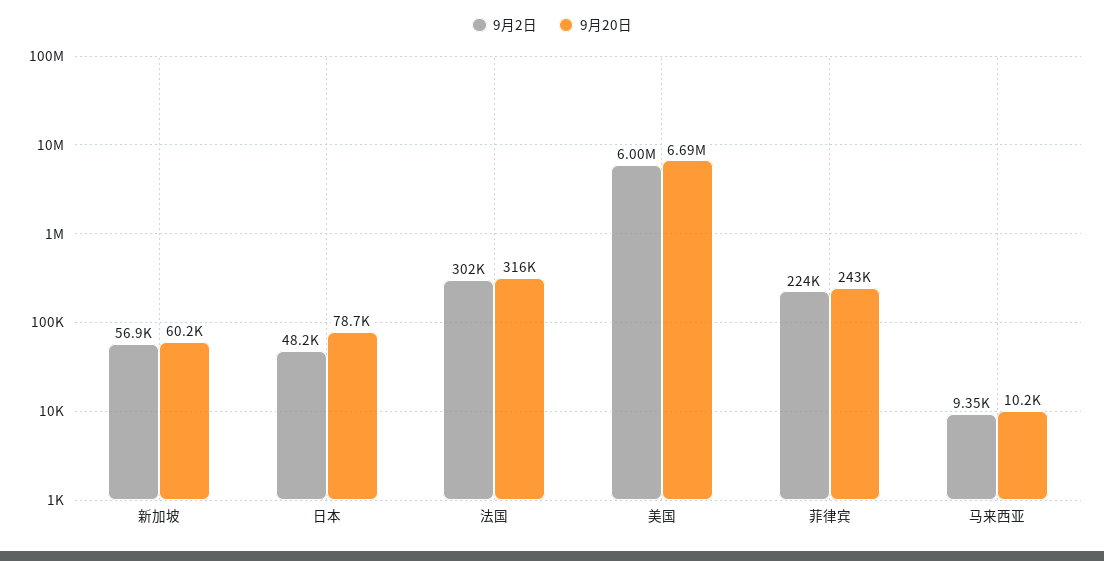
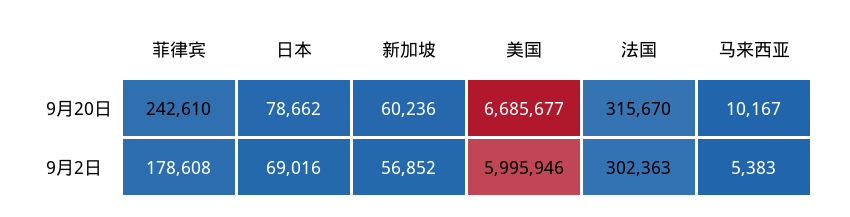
9月2日, 日本: 48200 -> 69016
9月2日, 菲律宾: 224000 -> 178608
9月2日, 马来西亚: 9350 -> 5383

